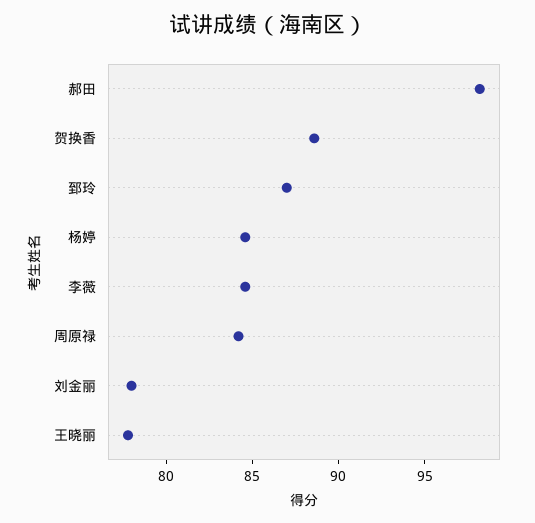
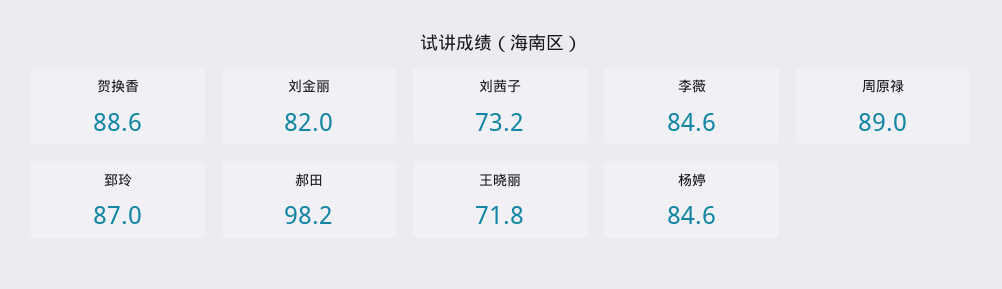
周原禄: 84 -> 89
刘金丽: 78 -> 82
王晓丽: 78 -> 71.8
刘茜子: none -> 73.2

